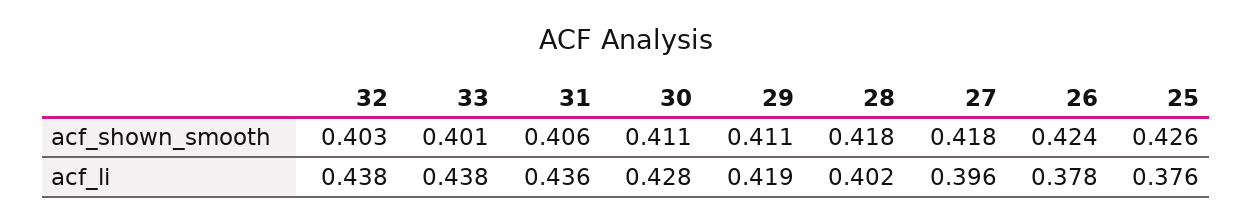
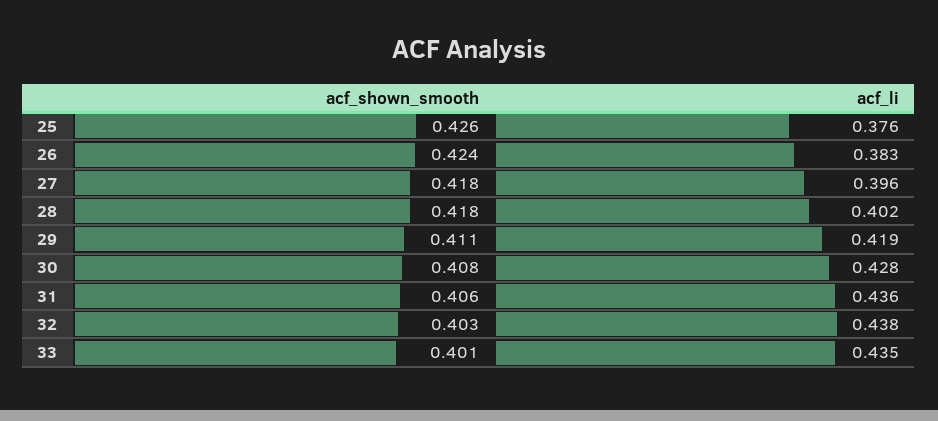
30, acf_shown_smooth: 0.411 -> 0.408
33, acf_li: 0.438 -> 0.435
26, acf_li: 0.378 -> 0.383

